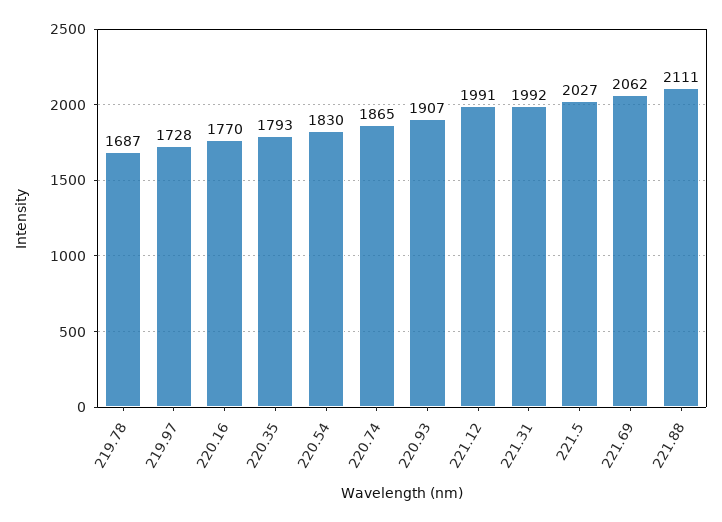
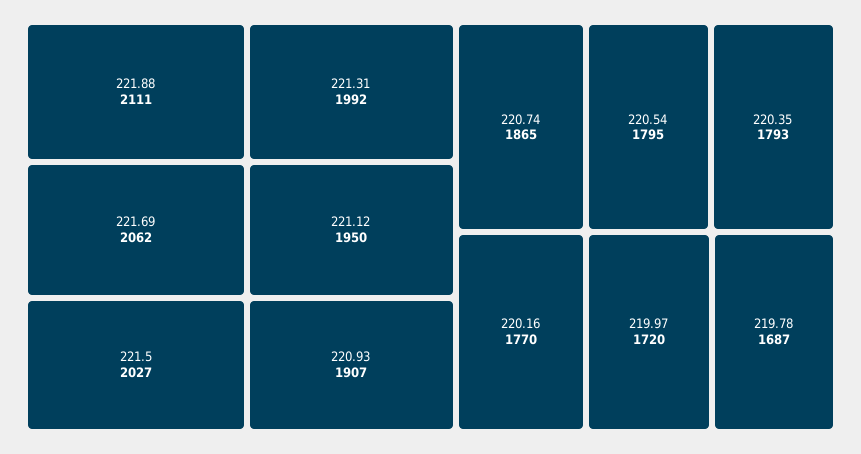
219.97: 1728 -> 1720
220.54: 1830 -> 1795
221.12: 1991 -> 1950

